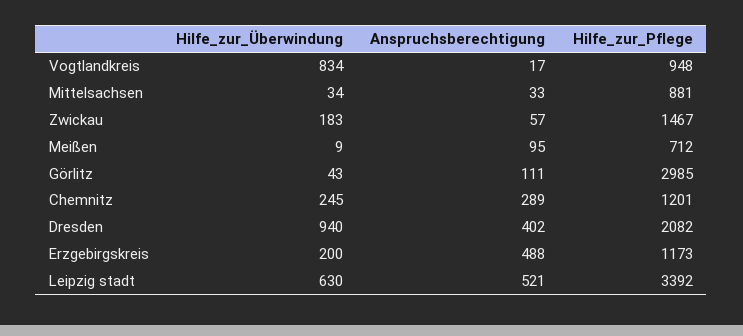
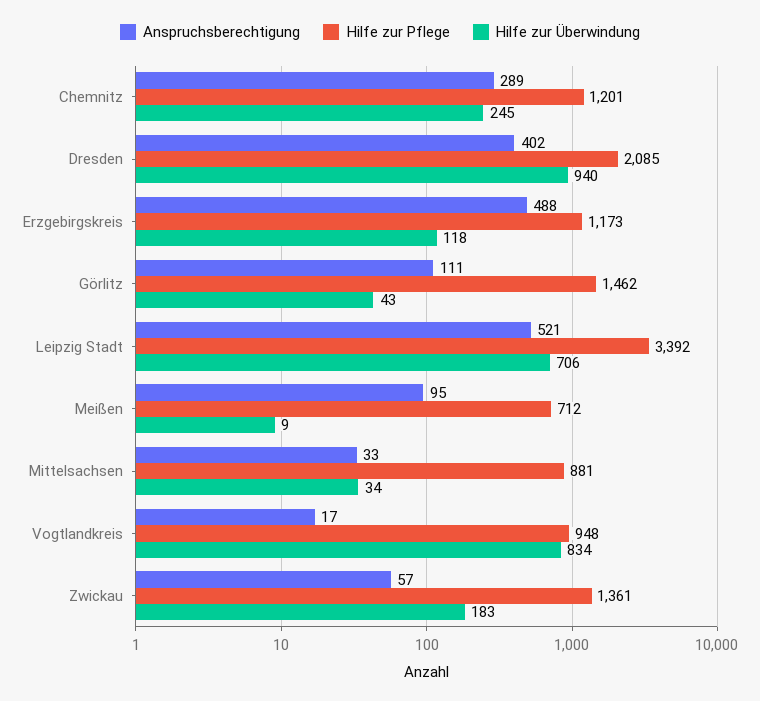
Hilfe_zur_Pflege, Zwickau: 1467 -> 1361
Hilfe_zur_Pflege, Görlitz: 2985 -> 1462
Hilfe_zur_Pflege, Dresden: 2082 -> 2085
Hilfe_zur_Überwindung, Erzgebirgskreis: 200 -> 118
Hilfe_zur_Überwindung, Leipzig stadt: 630 -> 706

